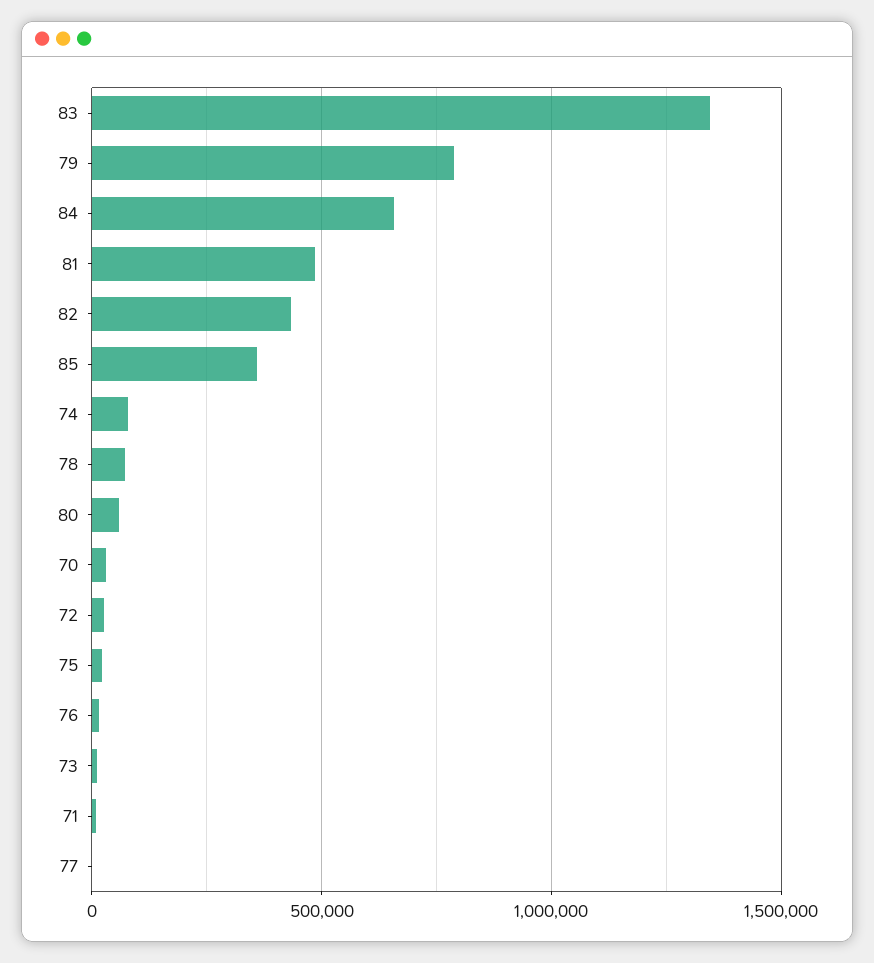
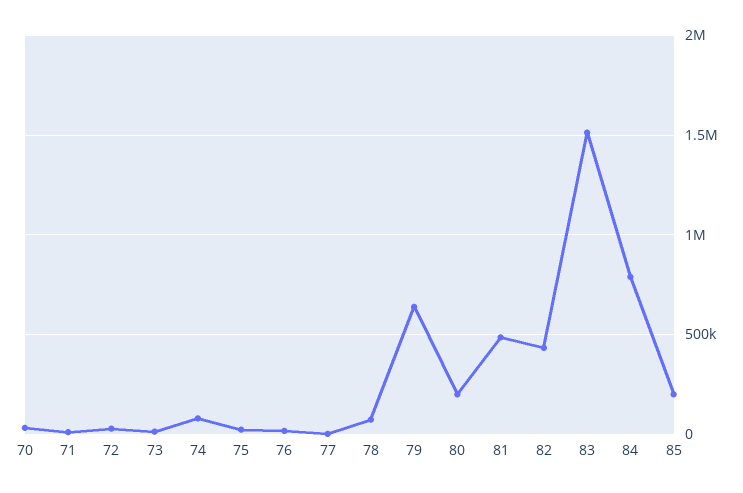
83: 1350000 -> 1500000
79: 800000 -> 650000
84: 650000 -> 800000
85: 350000 -> 200000
80: 50000 -> 200000

